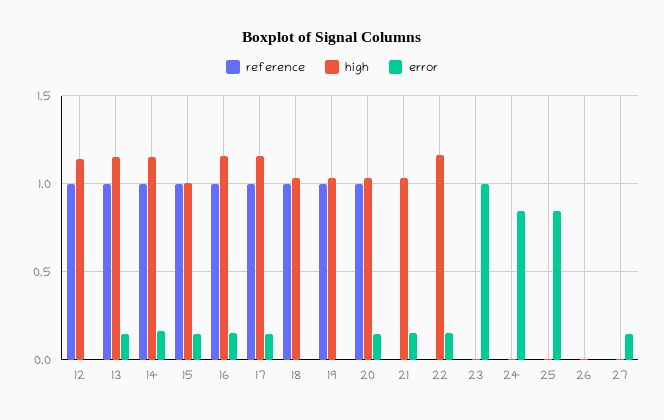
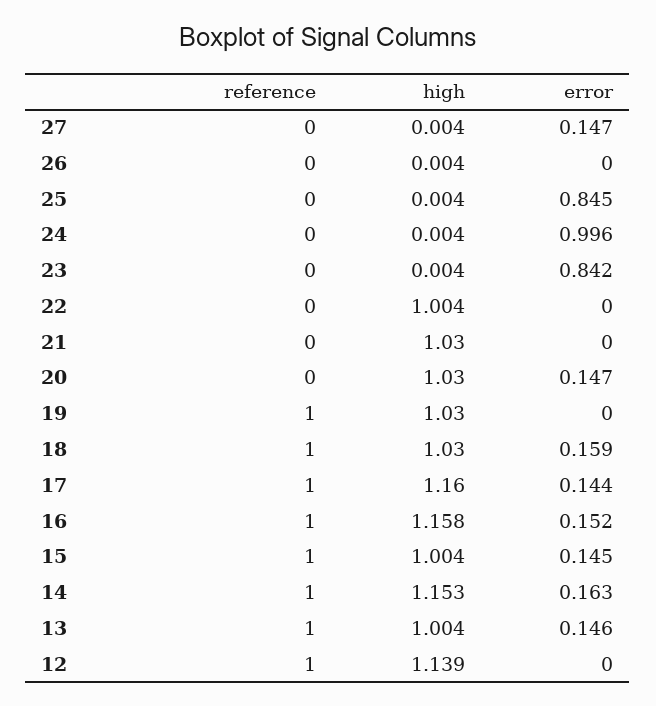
high, 13: 1.15 -> 1.004
error, 18: 0 -> 0.159
reference, 20: 1 -> 0
error, 21: 0.15 -> 0
high, 22: 1.15 -> 1.004
error, 22: 0.15 -> 0
error, 23: 1 -> 0.842
error, 24: 0.85 -> 0.996

